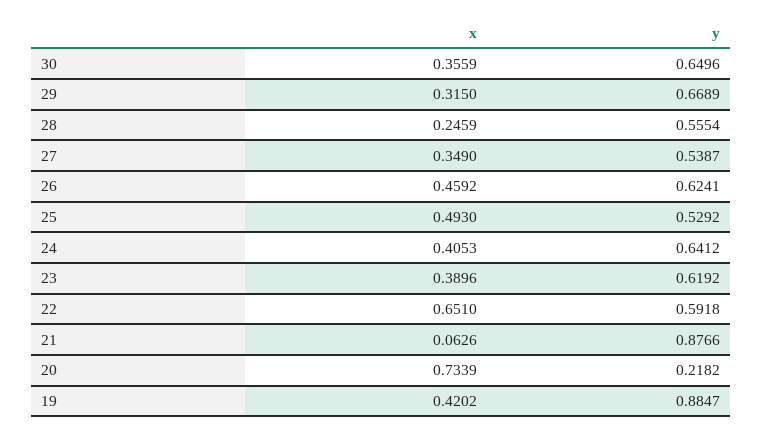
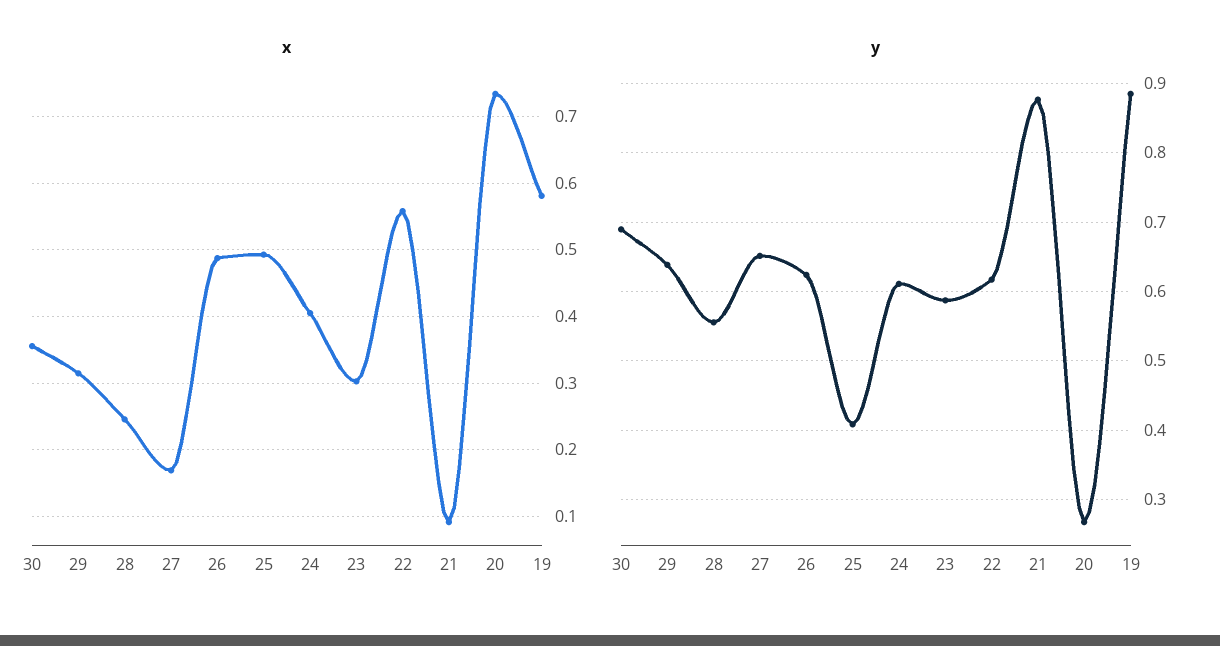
y, 30: 0.6496 -> 0.69
y, 29: 0.6689 -> 0.64
x, 27: 0.349 -> 0.17
y, 27: 0.5387 -> 0.65
x, 26: 0.4592 -> 0.49
y, 25: 0.5292 -> 0.41
y, 24: 0.6412 -> 0.61
x, 23: 0.3896 -> 0.3
y, 23: 0.6192 -> 0.59
x, 22: 0.651 -> 0.56
y, 22: 0.5918 -> 0.62
x, 21: 0.0626 -> 0.09
y, 20: 0.2182 -> 0.27
x, 19: 0.4202 -> 0.58

